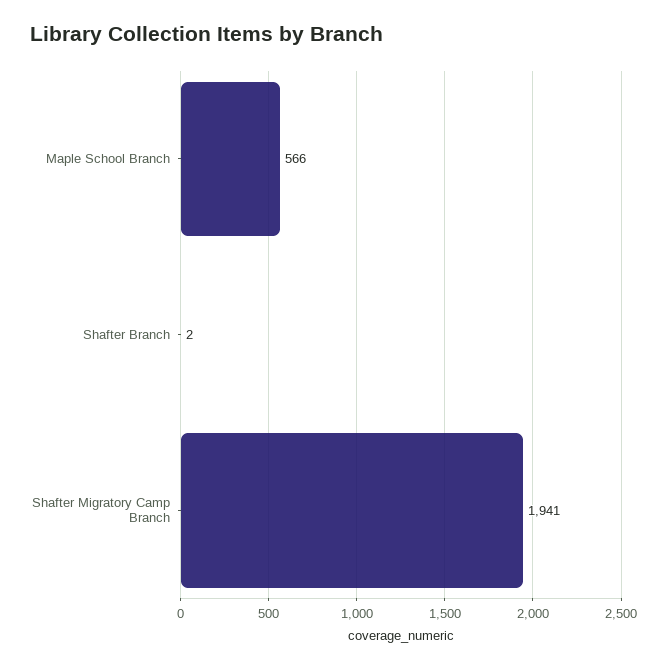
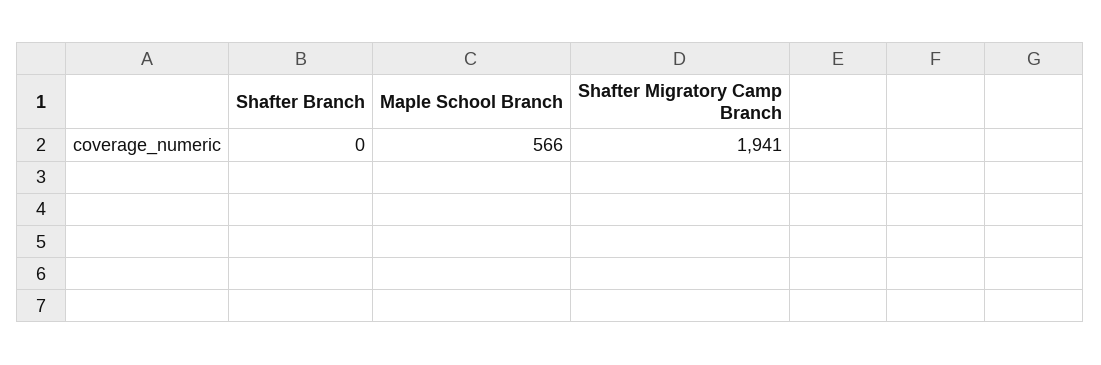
Shafter Branch: 2 -> 0

